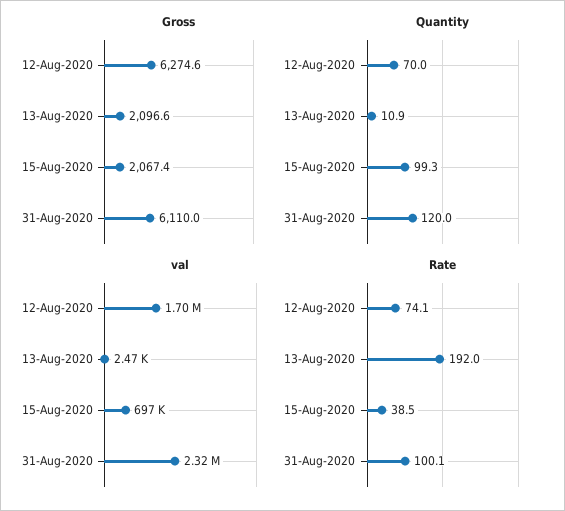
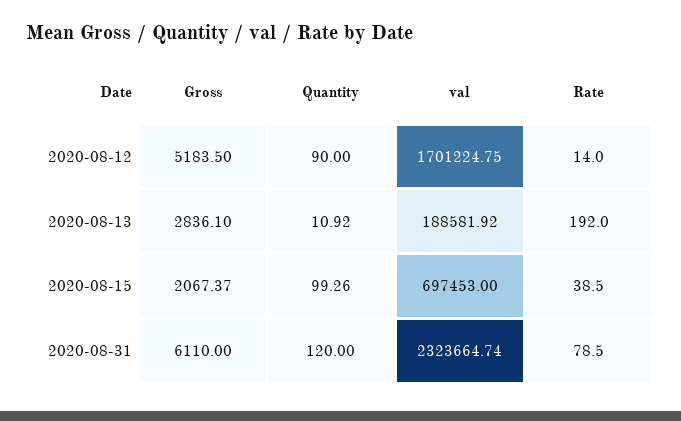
Gross, 12-Aug-2020: 6274.6 -> 5183.5
Gross, 13-Aug-2020: 2096.6 -> 2836.1
Quantity, 12-Aug-2020: 70 -> 90
val, 13-Aug-2020: 2470 -> 188581.92
Rate, 12-Aug-2020: 74.1 -> 14
Rate, 31-Aug-2020: 100.1 -> 78.5

